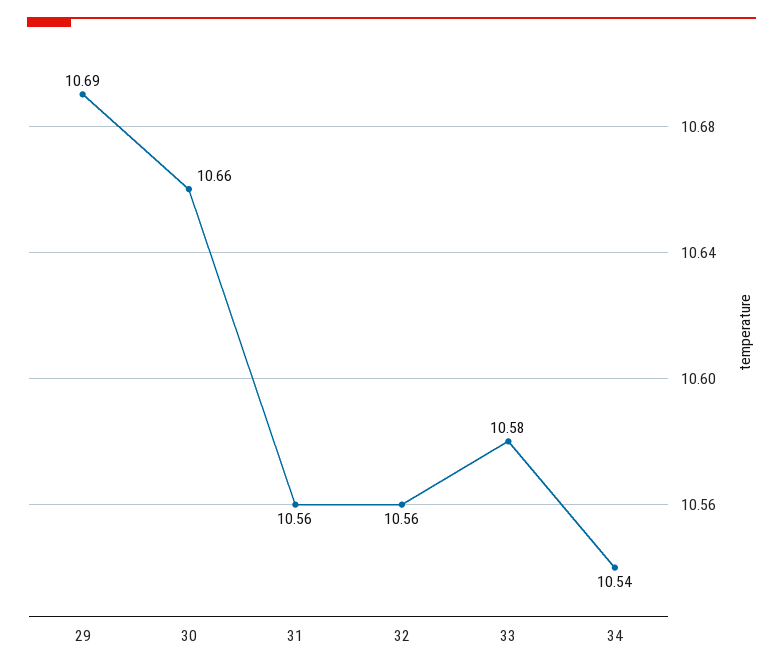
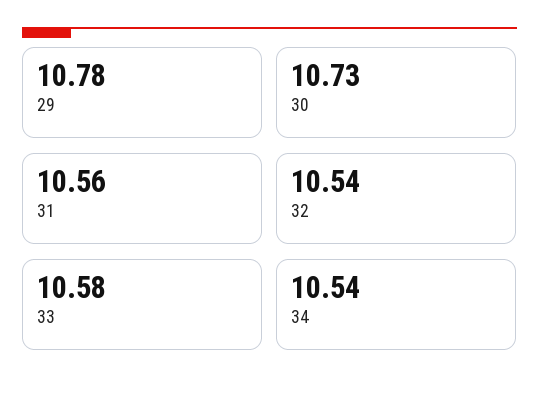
29: 10.69 -> 10.78
30: 10.66 -> 10.73
32: 10.56 -> 10.54

